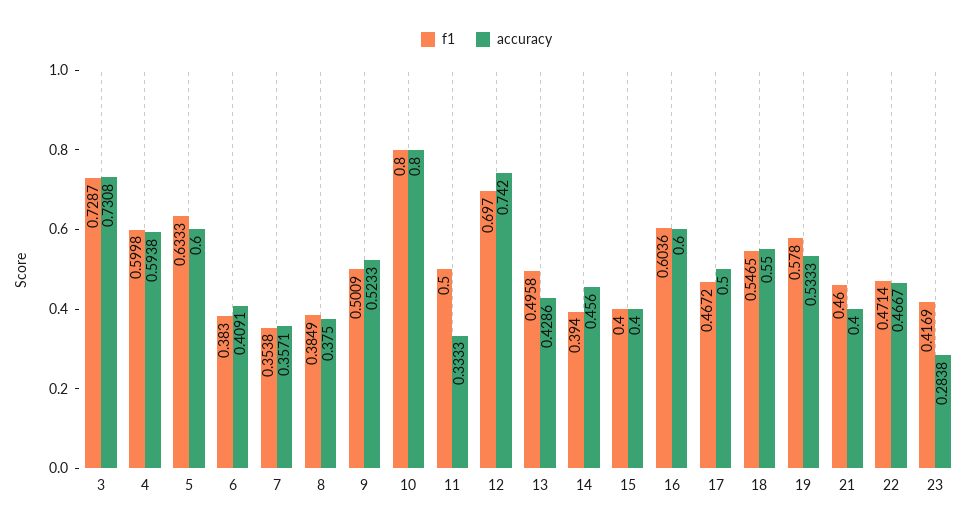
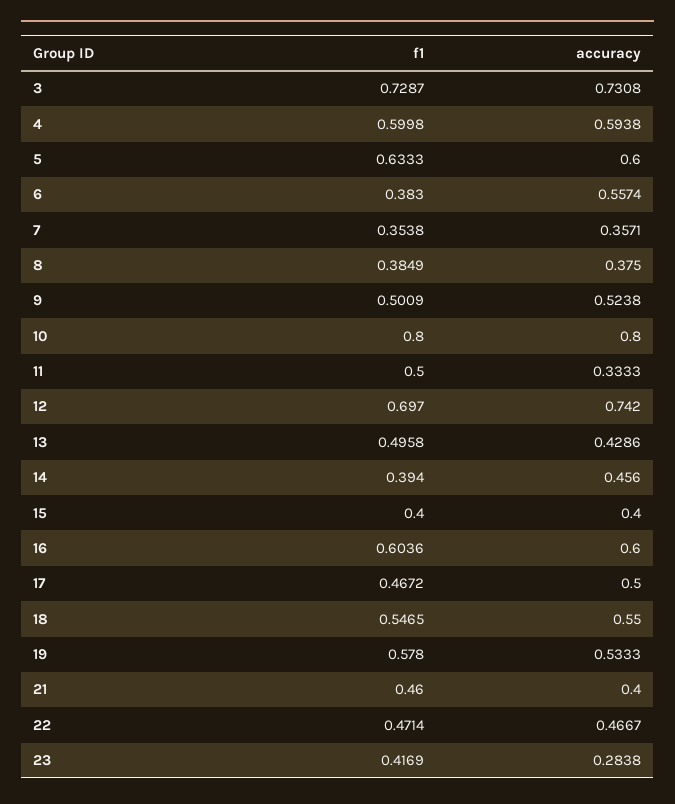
accuracy, 6: 0.4091 -> 0.5574
accuracy, 9: 0.5233 -> 0.5238

